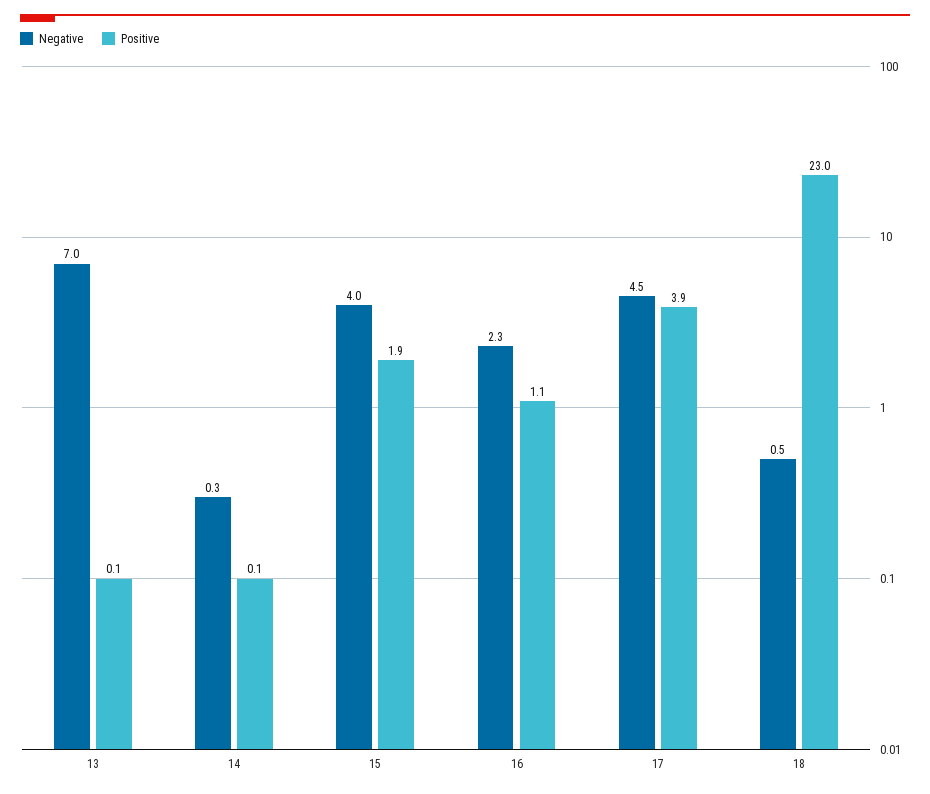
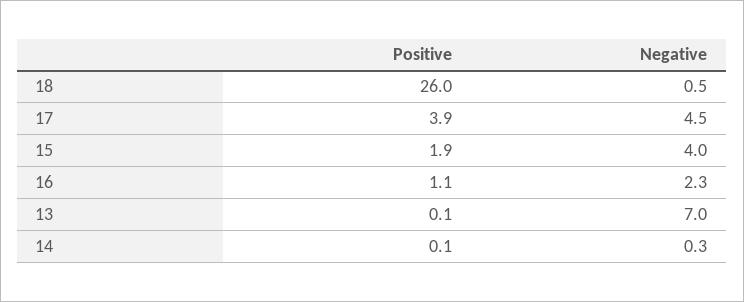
Positive, 18: 23 -> 26

